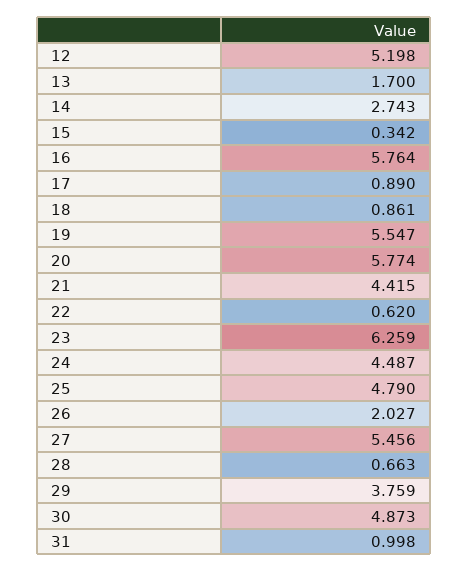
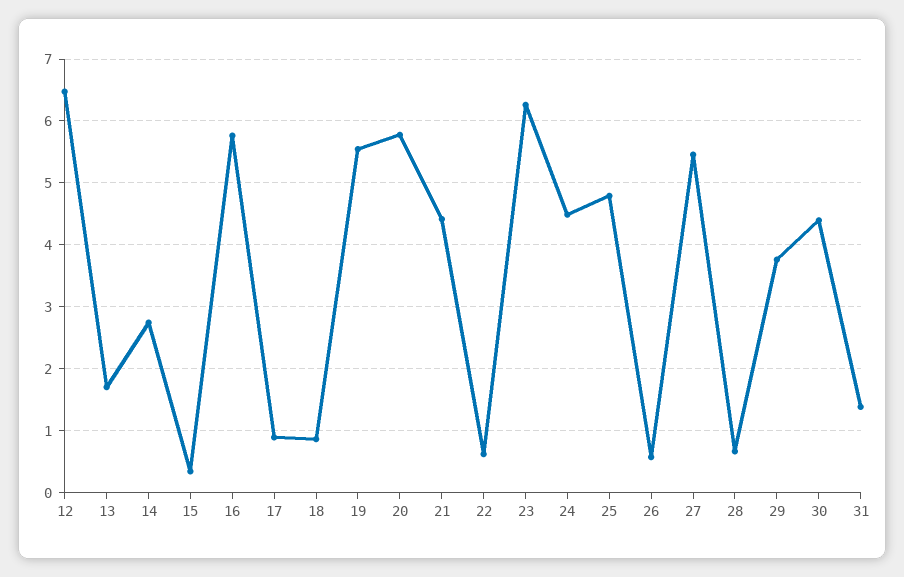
12: 5.198 -> 6.5
26: 2.027 -> 0.6
30: 4.873 -> 4.4
31: 0.998 -> 1.4

